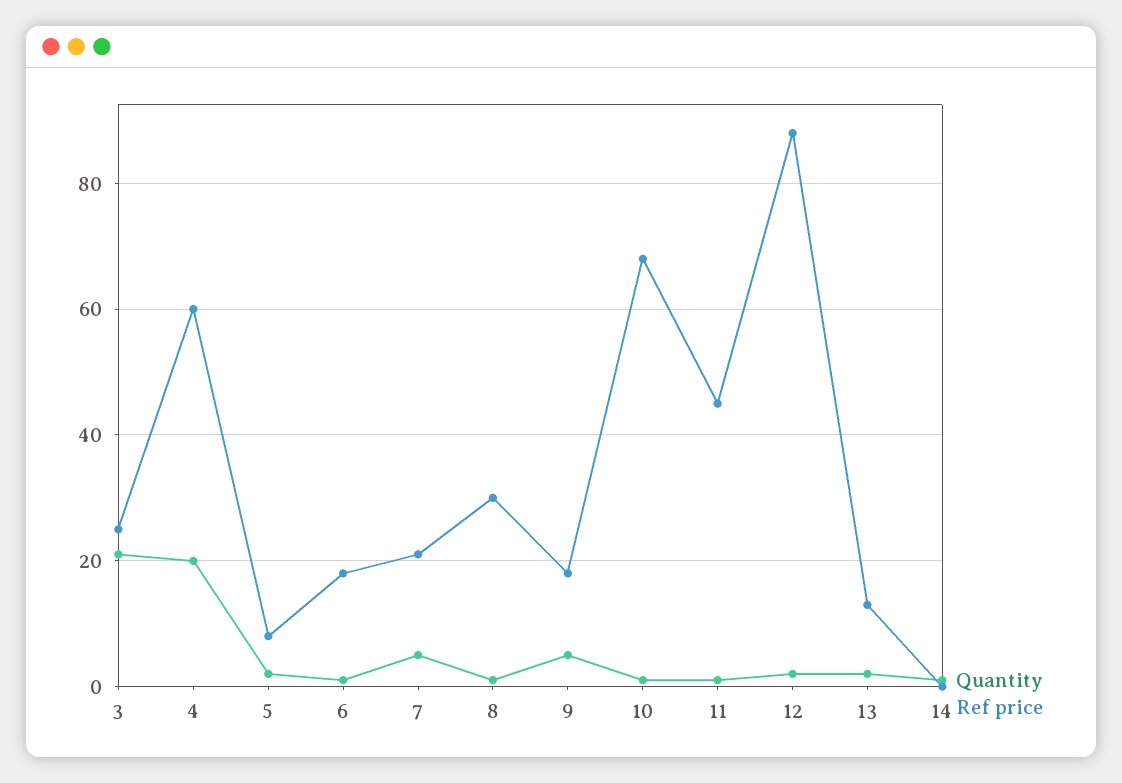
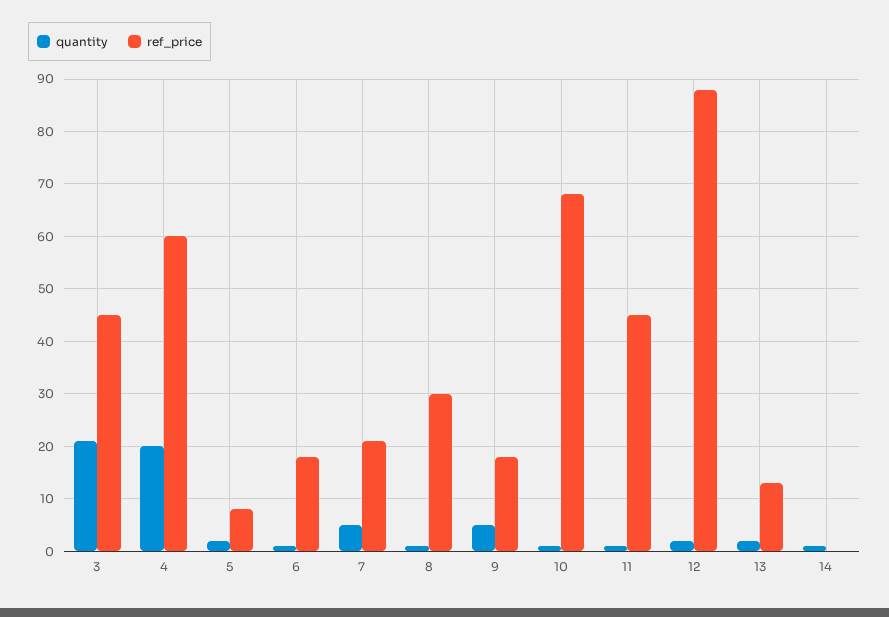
Ref price, 3: 25 -> 45

